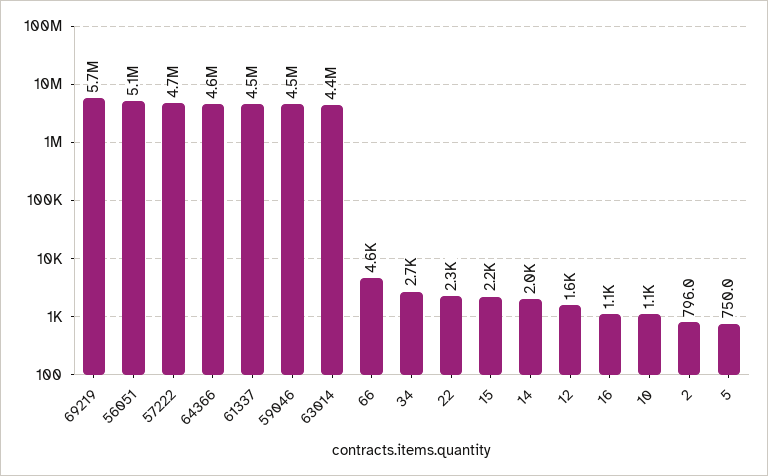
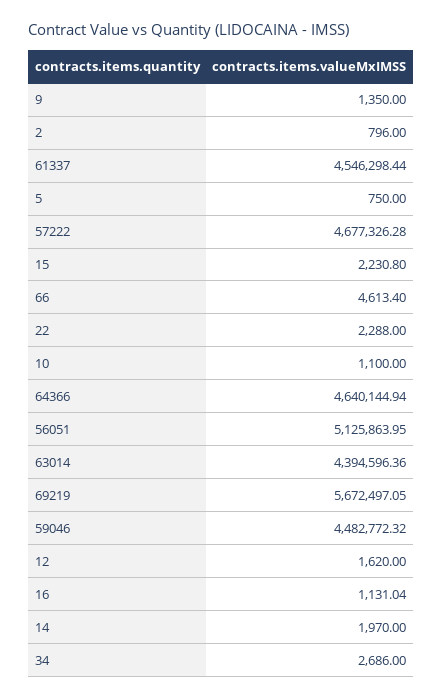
9: none -> 1350

